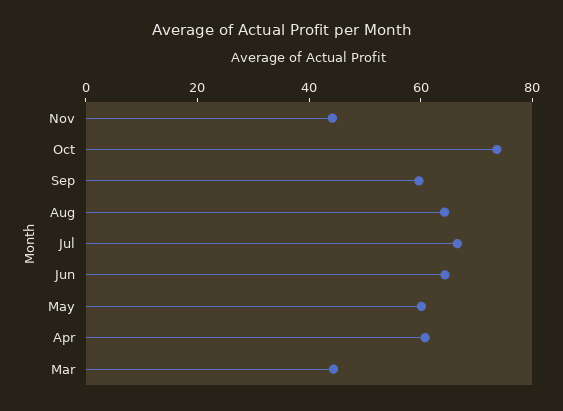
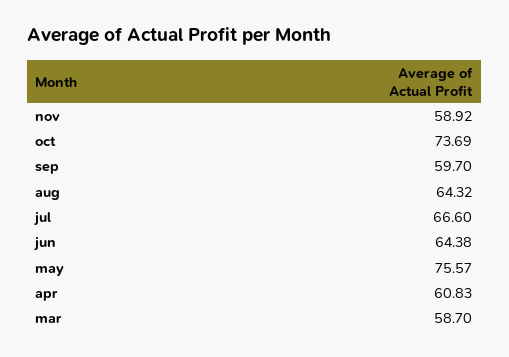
Nov: 45 -> 58.92
May: 60 -> 75.57
Mar: 45 -> 58.7

